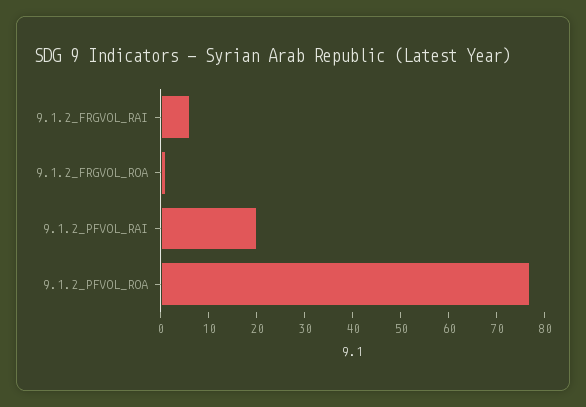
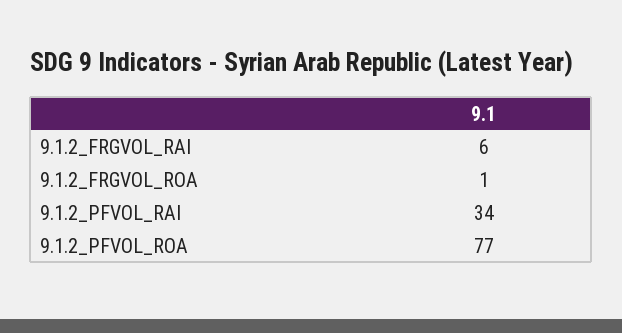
9.1.2_PFVOL_RAI: 20 -> 34

